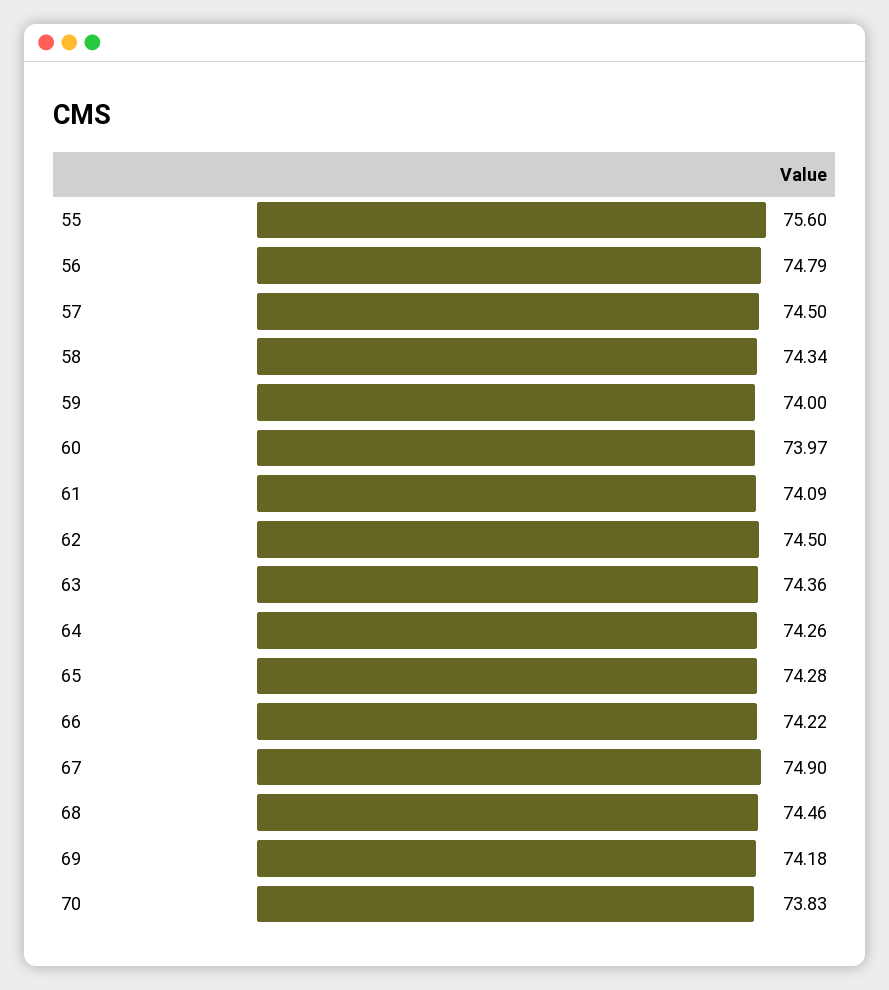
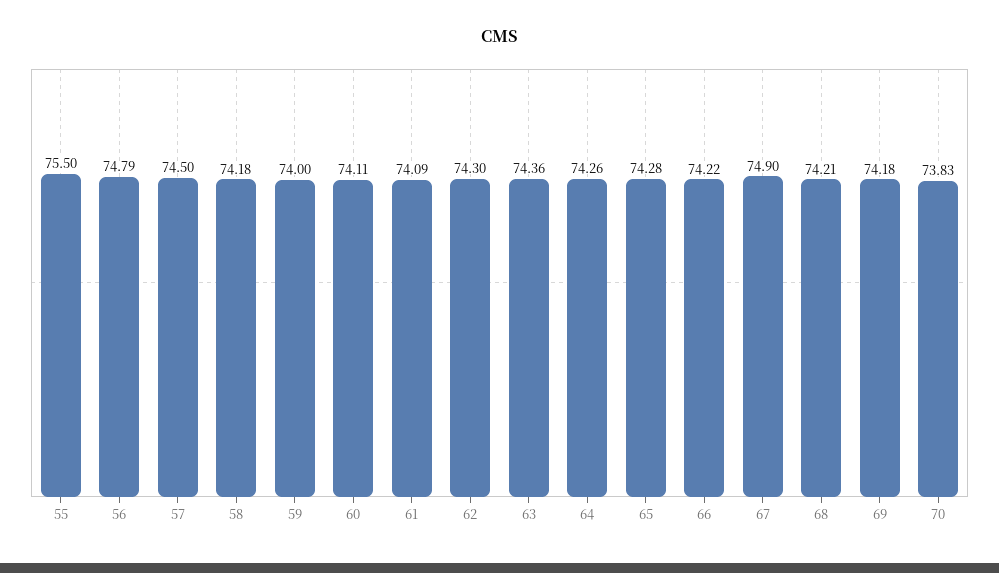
55: 75.6 -> 75.5
58: 74.34 -> 74.18
60: 73.97 -> 74.11
62: 74.5 -> 74.3
68: 74.46 -> 74.21

